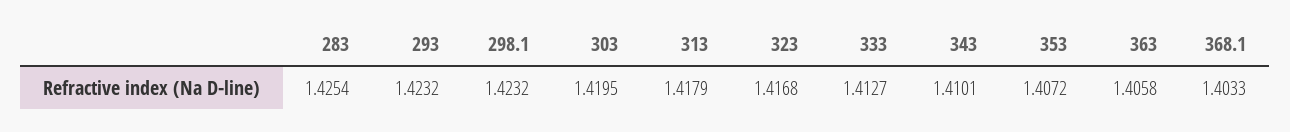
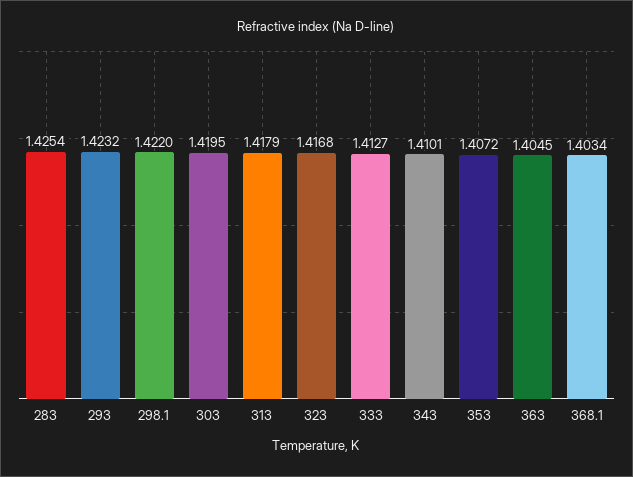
298.1: 1.4232 -> 1.422
363: 1.4058 -> 1.4045
368.1: 1.4033 -> 1.4034

